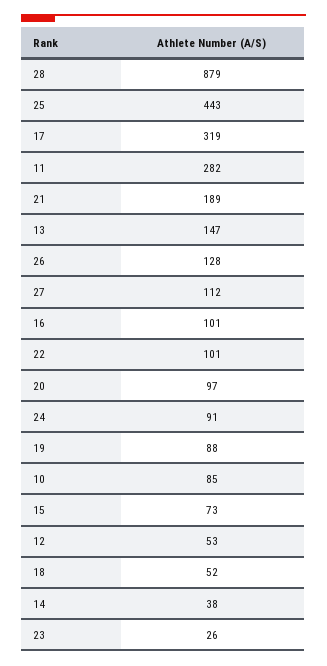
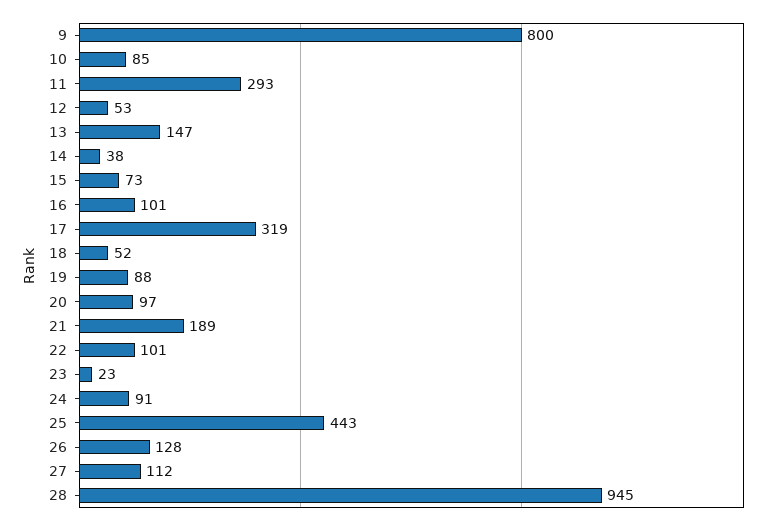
28: 879 -> 945
11: 282 -> 293
23: 26 -> 23
9: none -> 800

